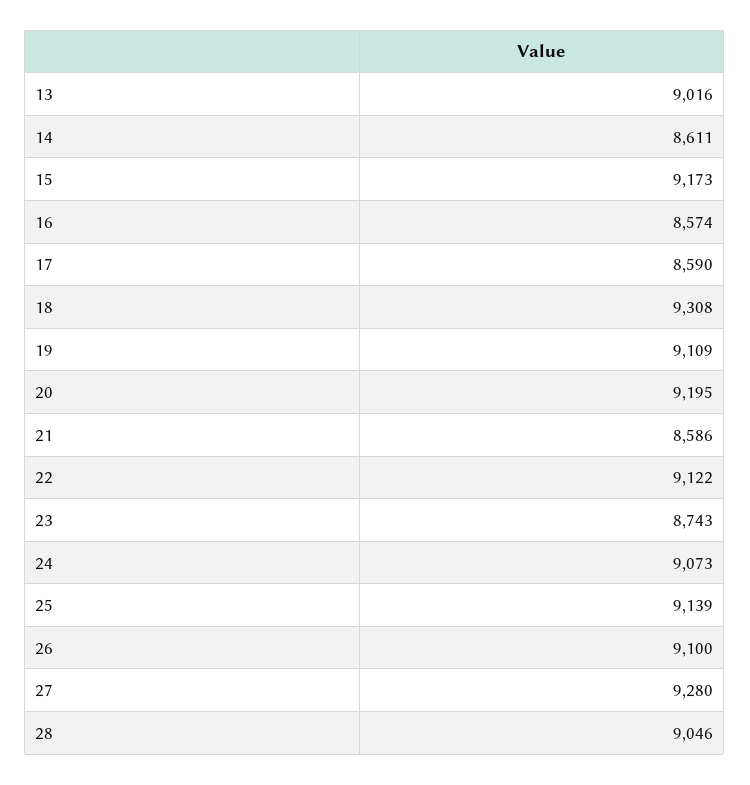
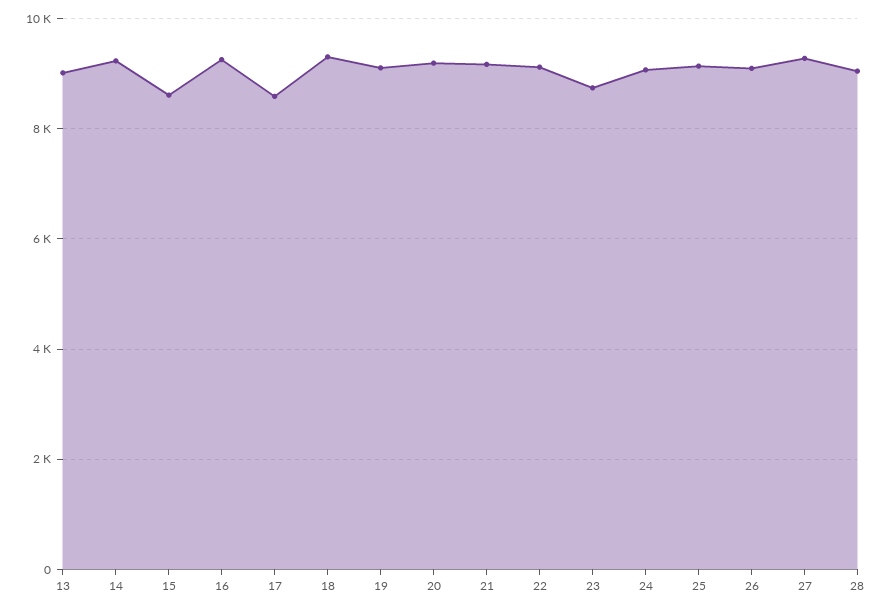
14: 8611 -> 9200
15: 9173 -> 8600
16: 8574 -> 9200
21: 8586 -> 9200

